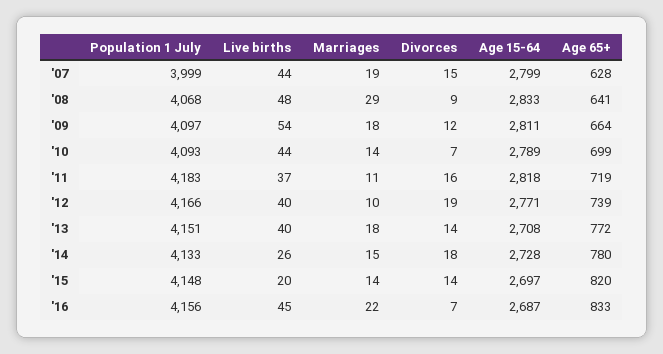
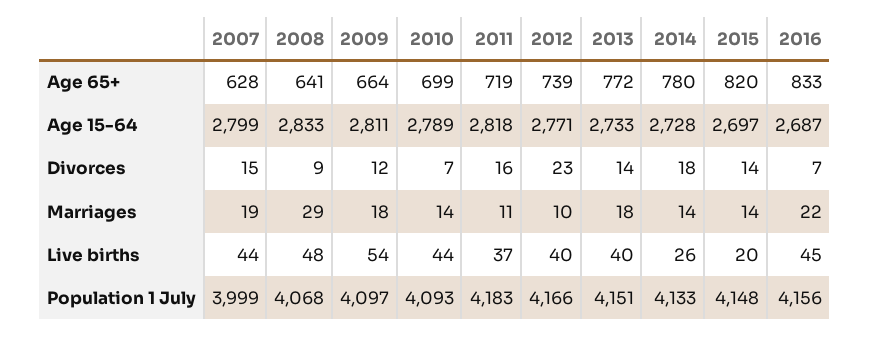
Divorces, '12: 19 -> 23
Age 15-64, '13: 2708 -> 2733
Marriages, '14: 15 -> 14

